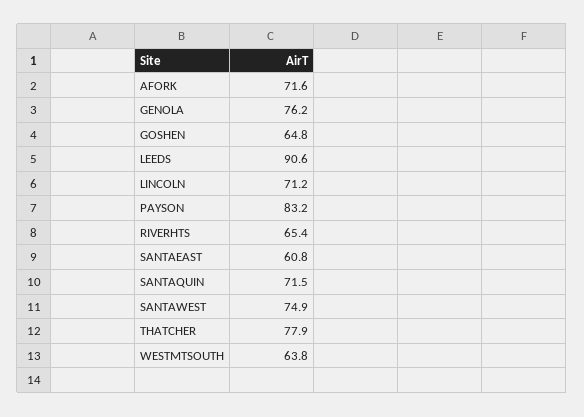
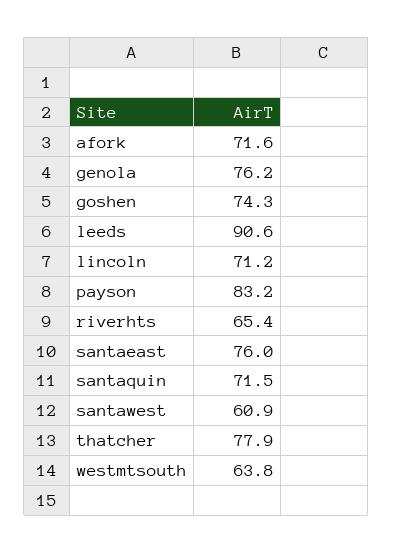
GOSHEN: 64.8 -> 74.3
SANTAEAST: 60.8 -> 76
SANTAWEST: 74.9 -> 60.9

